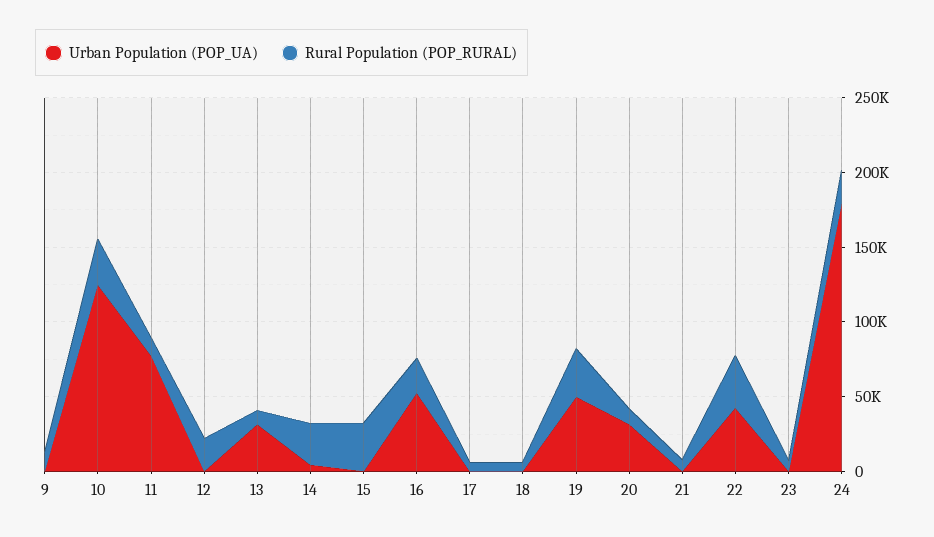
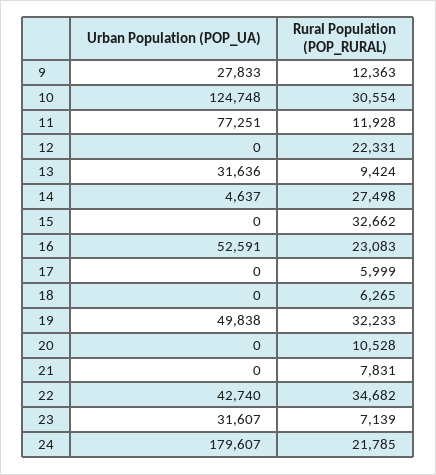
Urban Population (POP_UA), 9: 0 -> 27833
Urban Population (POP_UA), 20: 30000 -> 0
Urban Population (POP_UA), 23: 0 -> 31607

